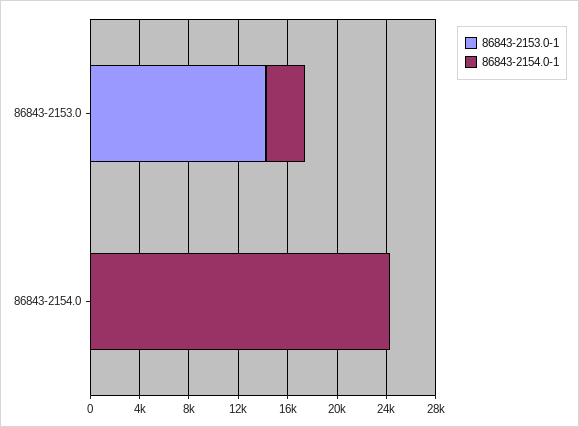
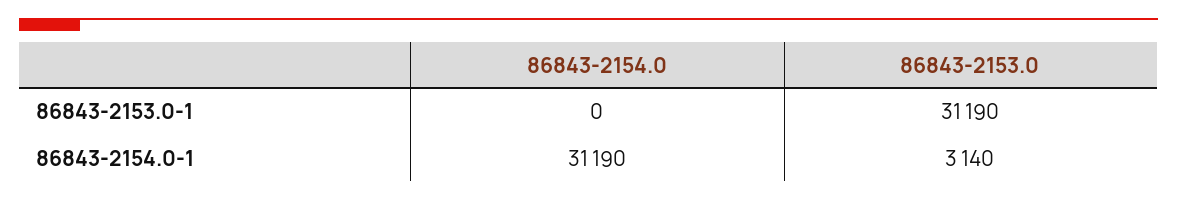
86843-2153.0-1, 86843-2153.0: 14000 -> 31190
86843-2154.0-1, 86843-2154.0: 24000 -> 31190

